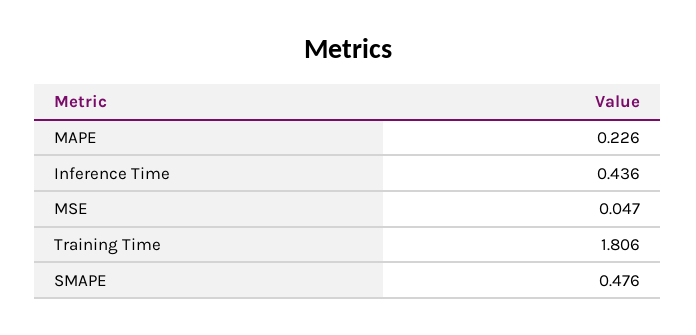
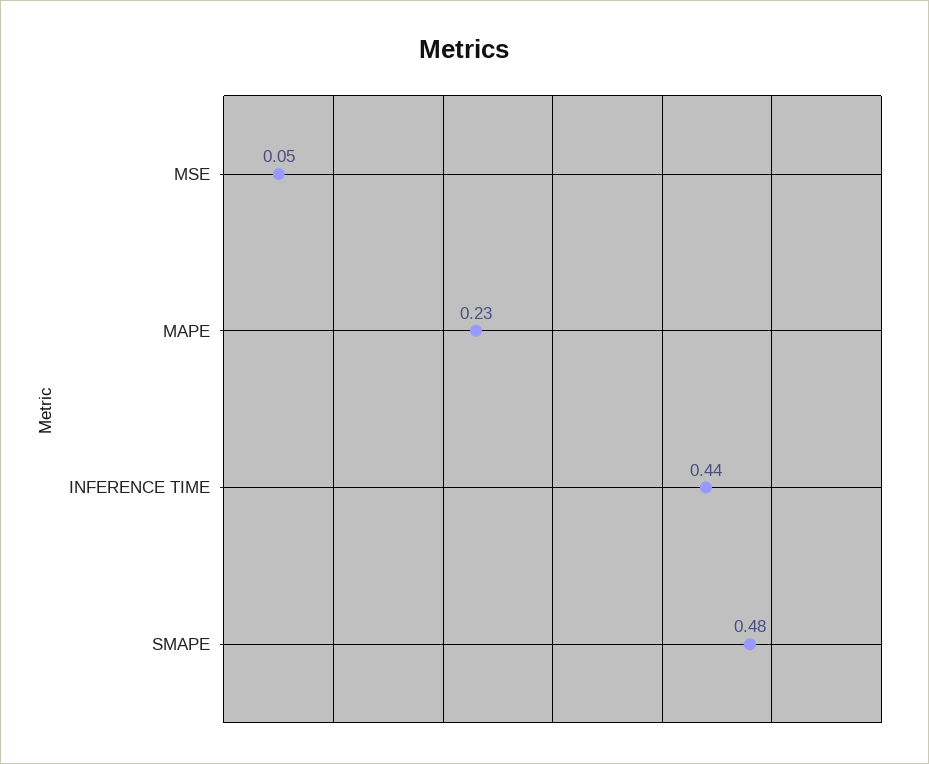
Training Time: 1.806 -> none

